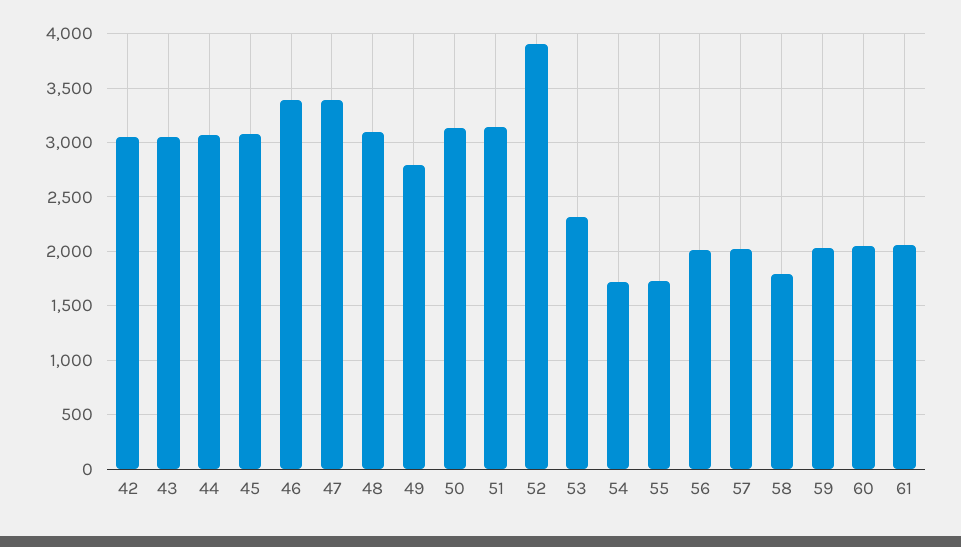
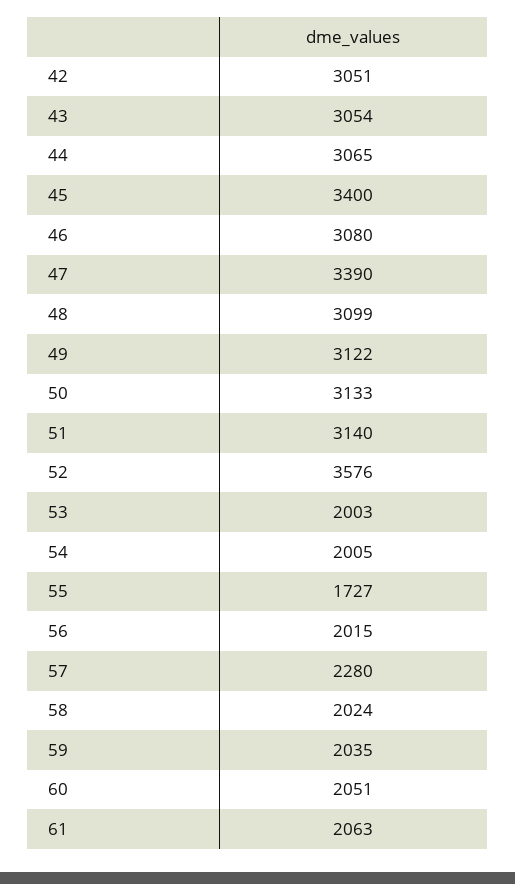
45: 3100 -> 3400
46: 3400 -> 3080
49: 2800 -> 3122
52: 3900 -> 3576
53: 2300 -> 2003
54: 1700 -> 2005
57: 2000 -> 2280
58: 1800 -> 2024

